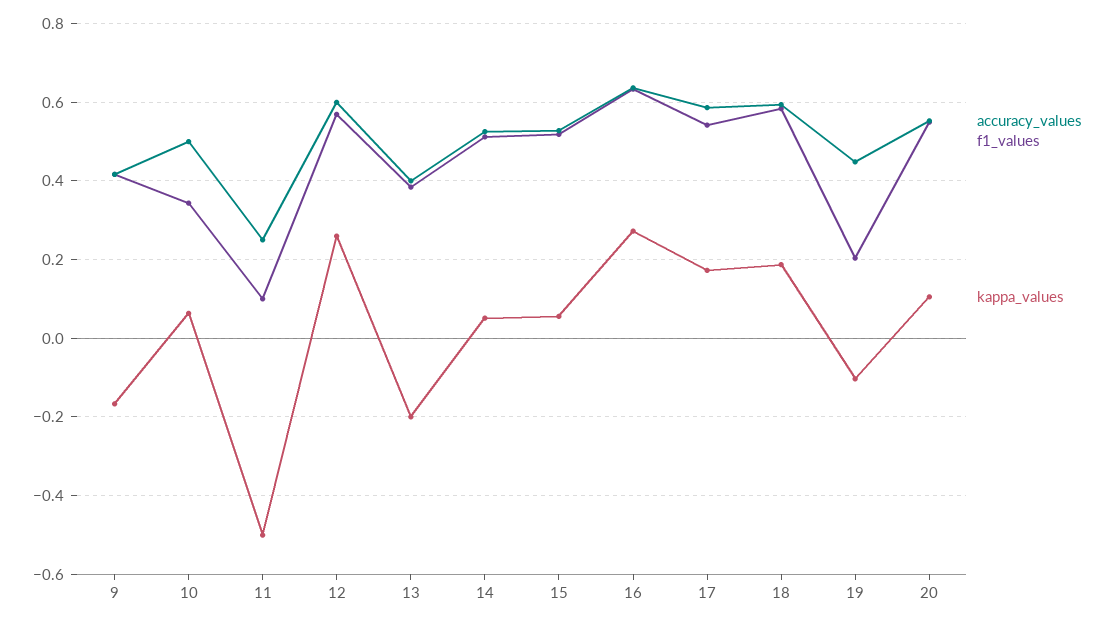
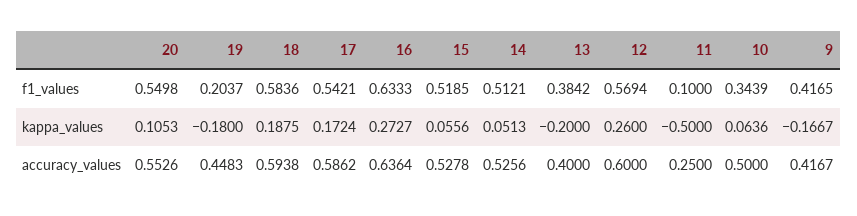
kappa_values, 19: -0.1 -> -0.18

